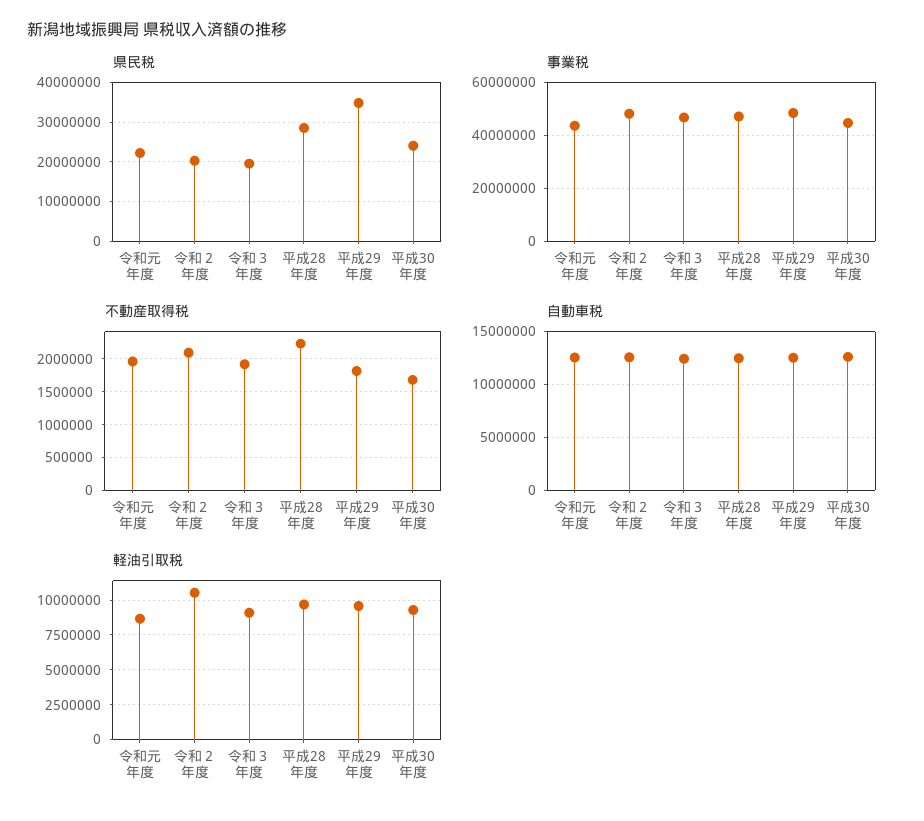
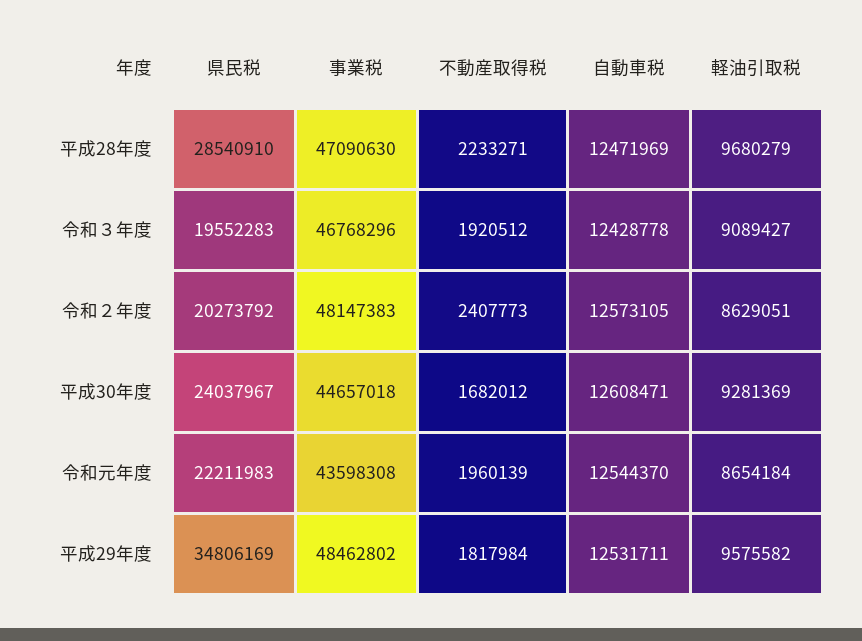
不動産取得税, 令和２年度: 2100000 -> 2407773
軽油引取税, 令和２年度: 10500000 -> 8629051

